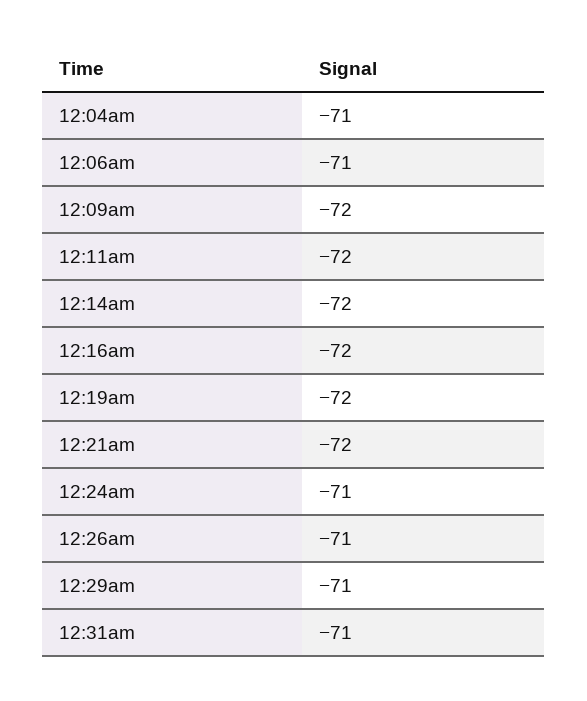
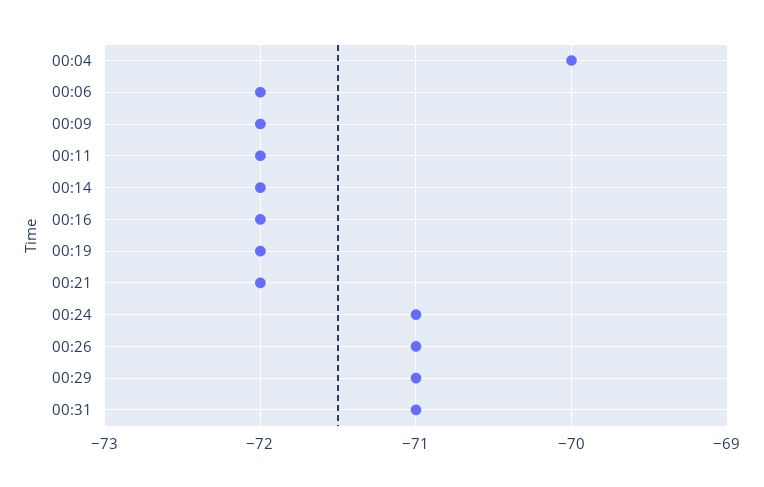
12:04am: -71 -> -70
12:06am: -71 -> -72

